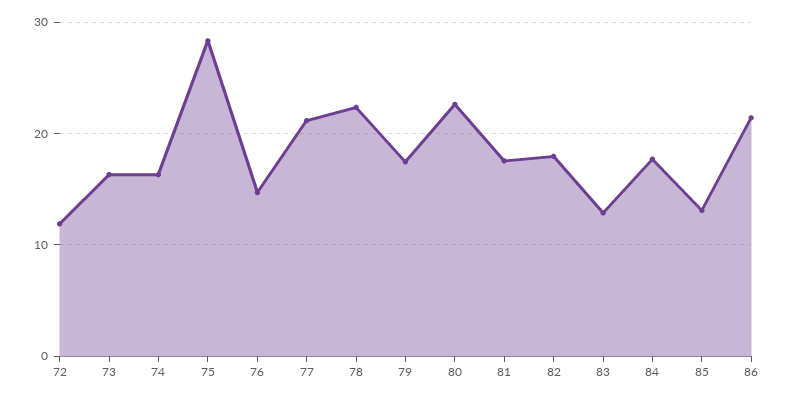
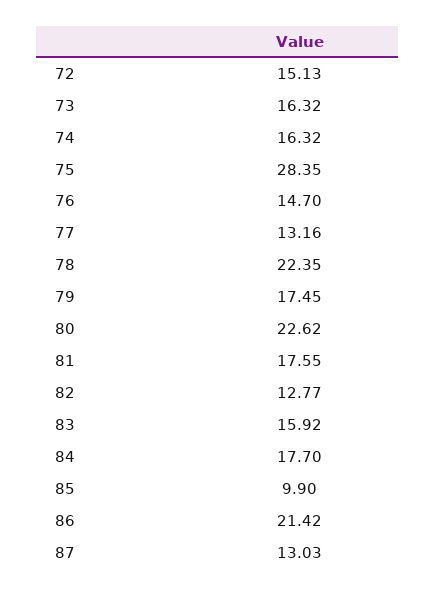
72: 12 -> 15.13
77: 21 -> 13.16
82: 18 -> 12.77
83: 13 -> 15.92
85: 13 -> 9.9
87: none -> 13.03

